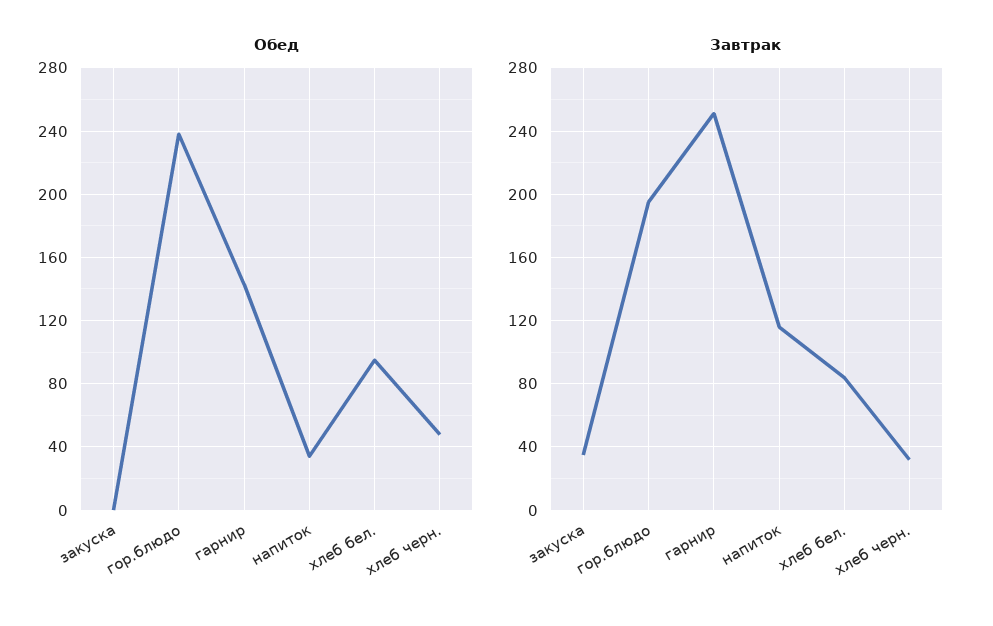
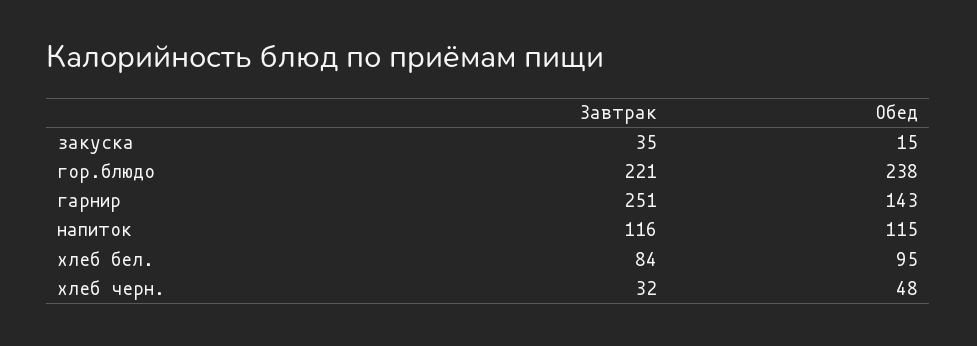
Обед, закуска: 0 -> 15
Обед, напиток: 35 -> 115
Завтрак, гор.блюдо: 195 -> 221

